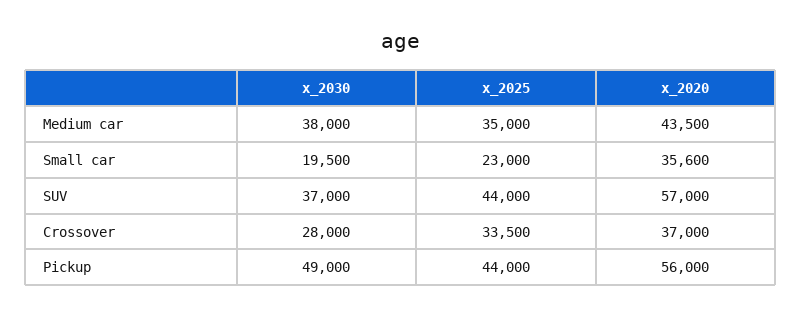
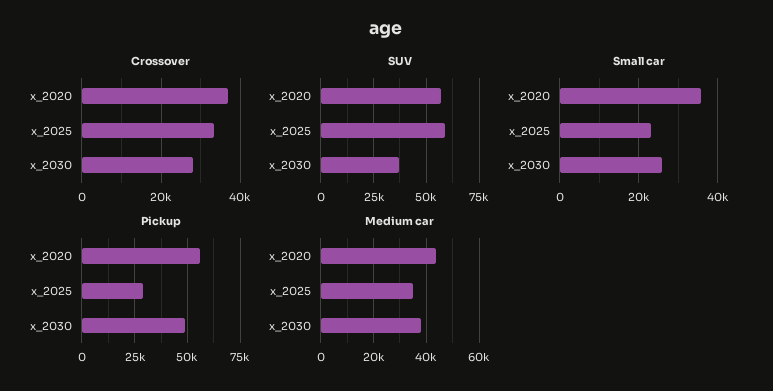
Small car, x_2030: 19500 -> 26000
SUV, x_2025: 44000 -> 60000
Pickup, x_2025: 44000 -> 30000

